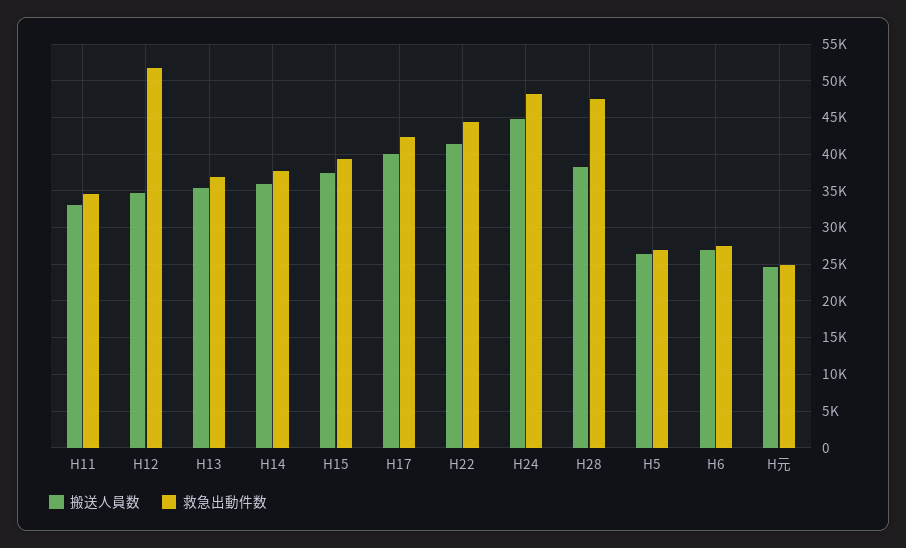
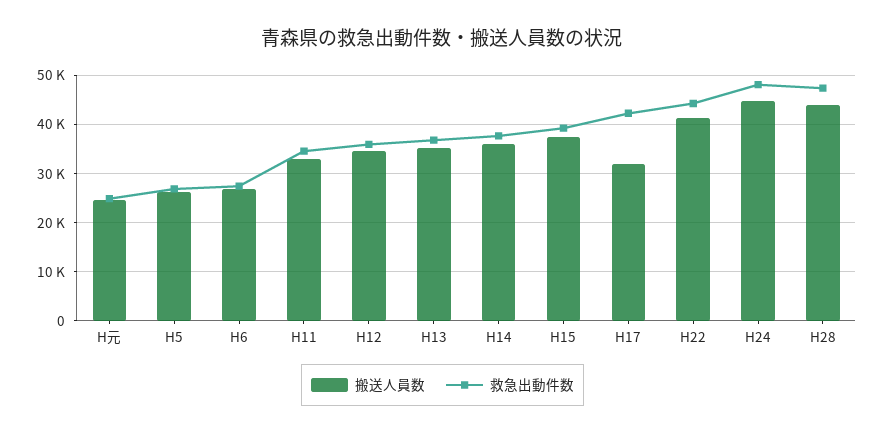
救急出動件数, H12: 52000 -> 36000
搬送人員数, H17: 40000 -> 32000
搬送人員数, H28: 38000 -> 44000

